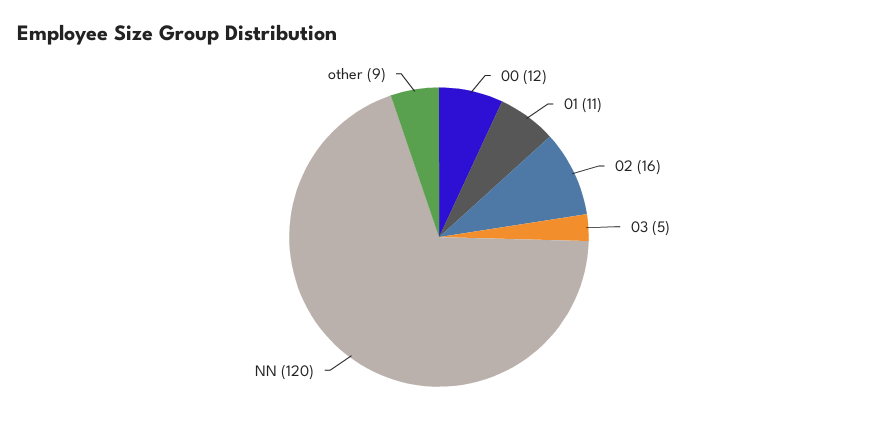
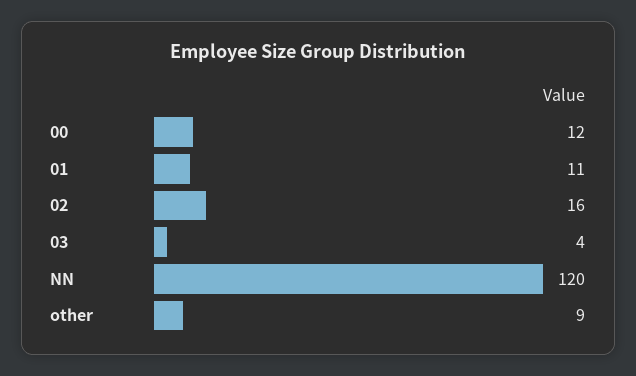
03: 5 -> 4

